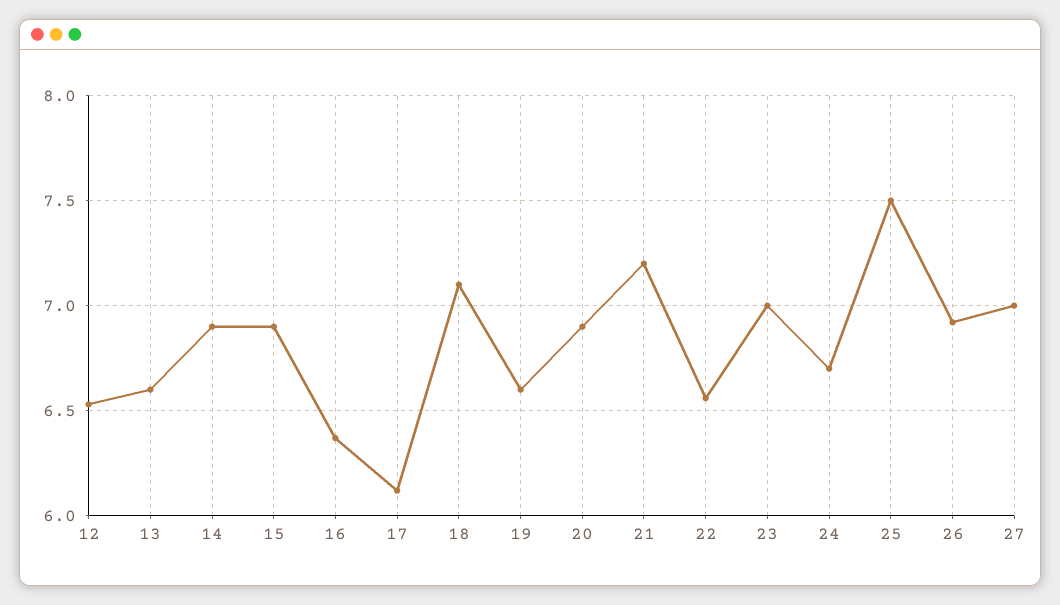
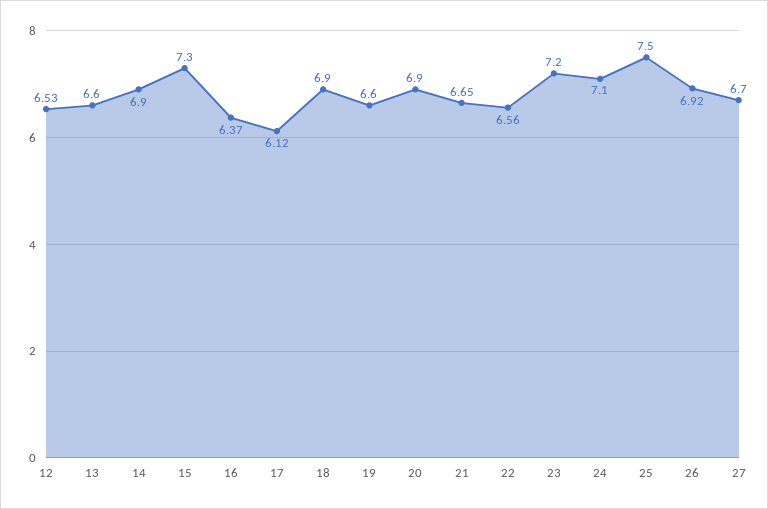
15: 6.9 -> 7.3
18: 7.1 -> 6.9
21: 7.2 -> 6.65
23: 7 -> 7.2
24: 6.7 -> 7.1
27: 7 -> 6.7

